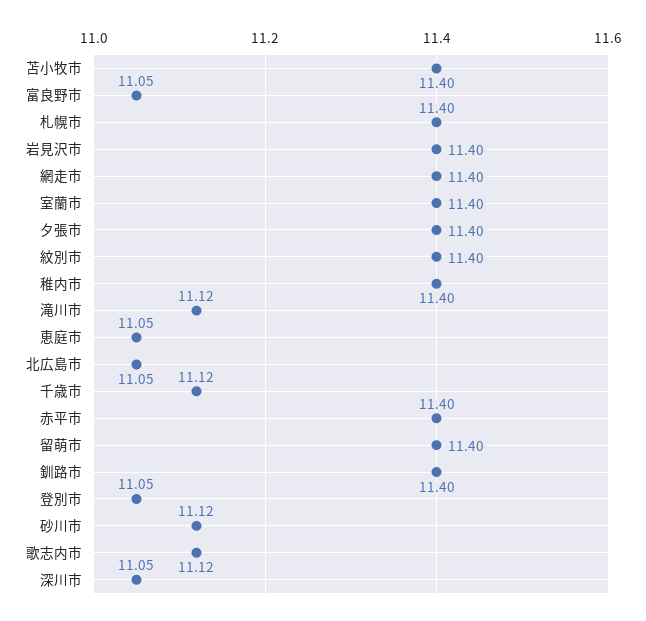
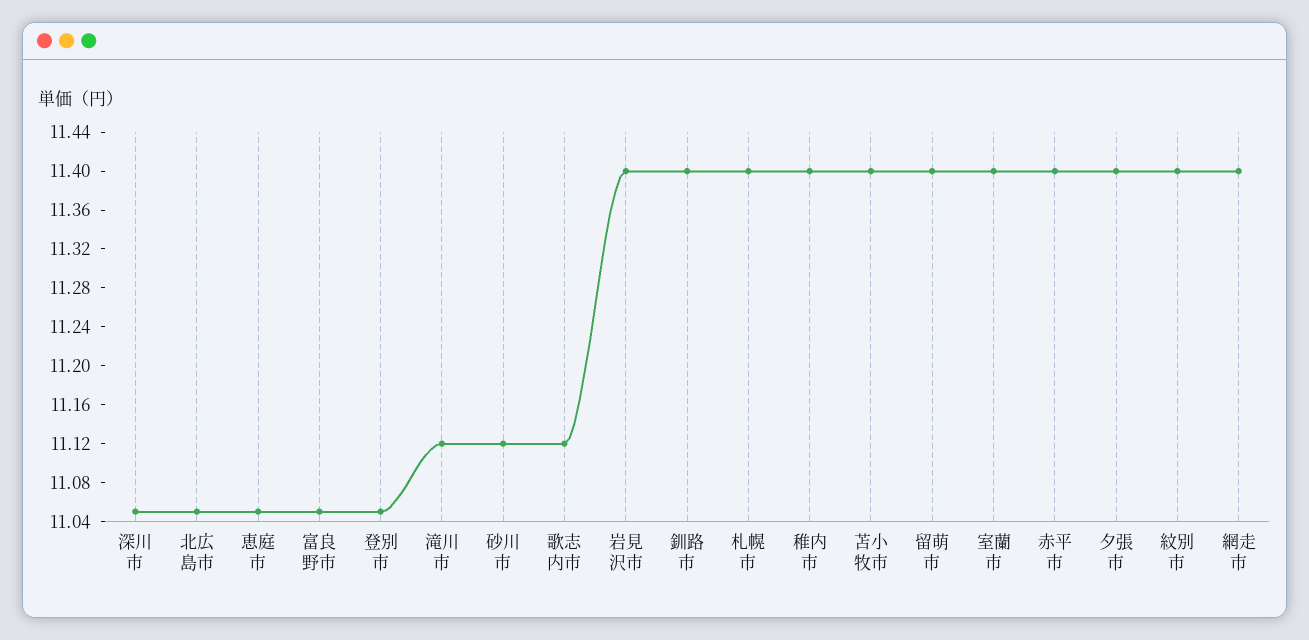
千歳市: 11.12 -> none

